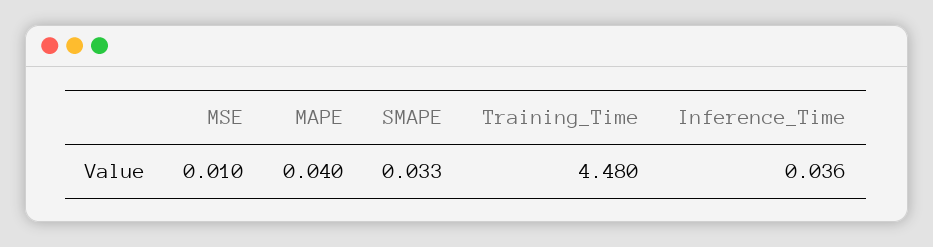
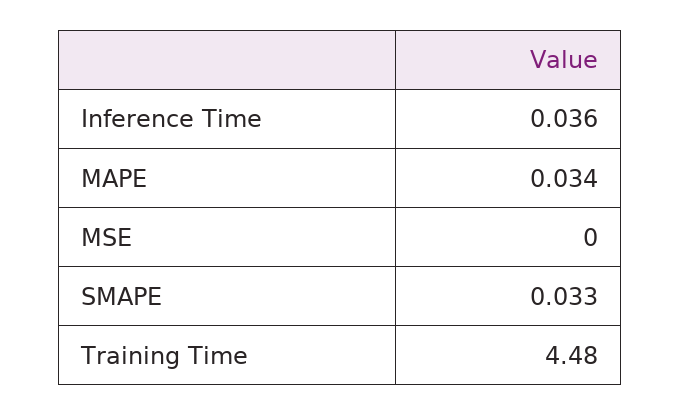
MSE: 0.01 -> 0
MAPE: 0.04 -> 0.034

